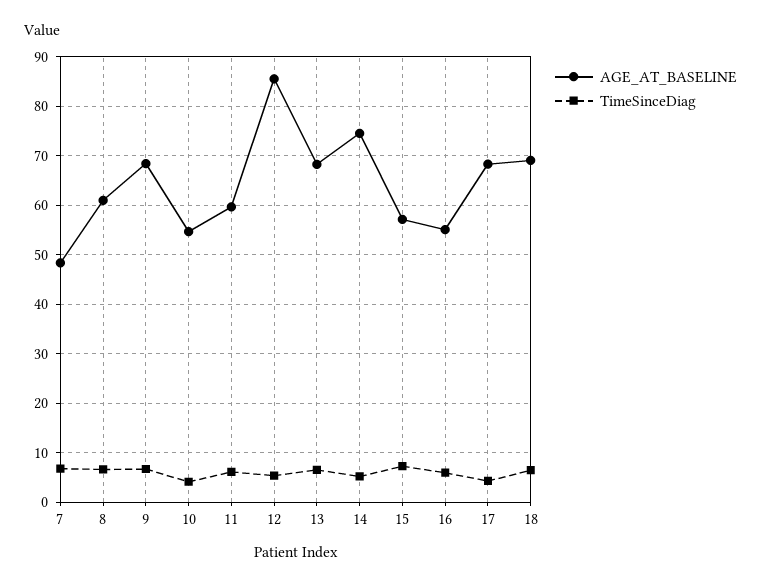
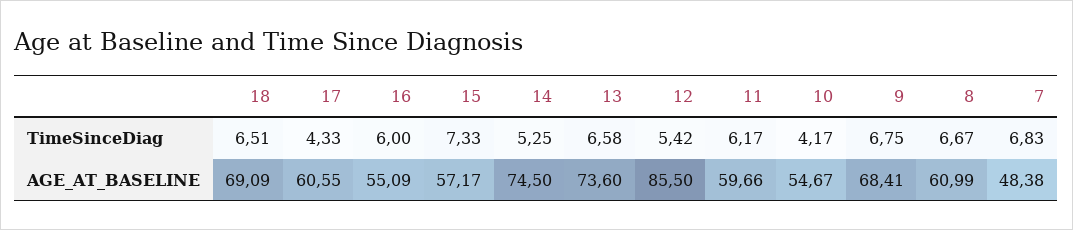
AGE_AT_BASELINE, 13: 68 -> 73.6
AGE_AT_BASELINE, 17: 68 -> 60.55

